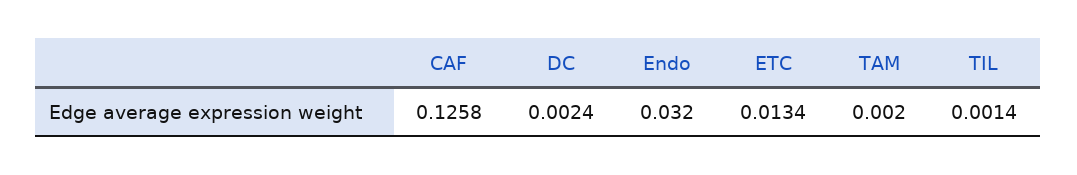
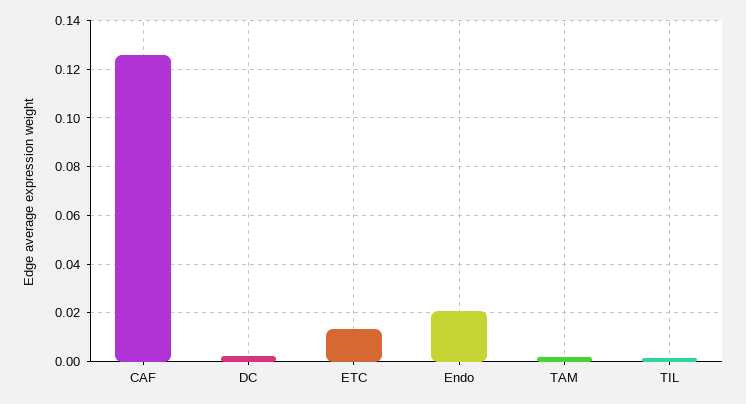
Endo: 0.032 -> 0.02

